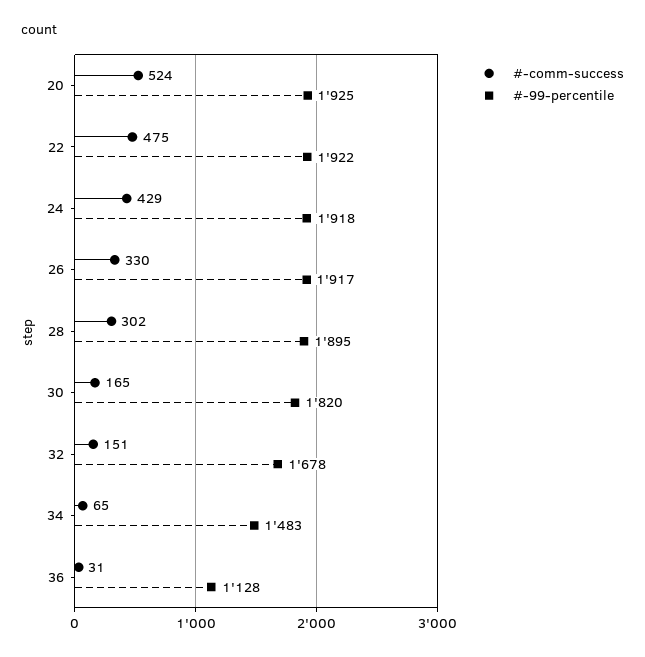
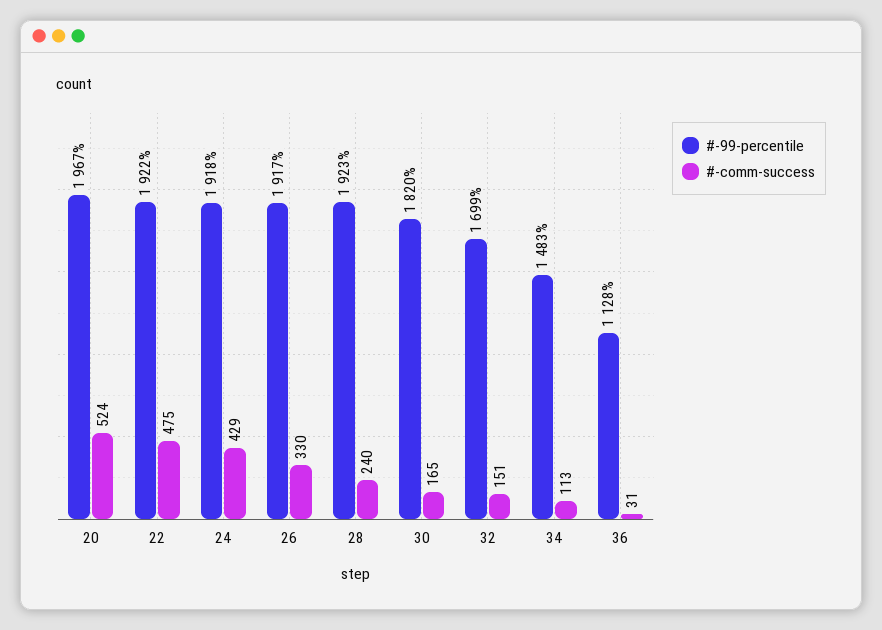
#-99-percentile, 20: 1925 -> 1967
#-comm-success, 28: 302 -> 240
#-99-percentile, 28: 1895 -> 1923
#-99-percentile, 32: 1678 -> 1699
#-comm-success, 34: 65 -> 113

